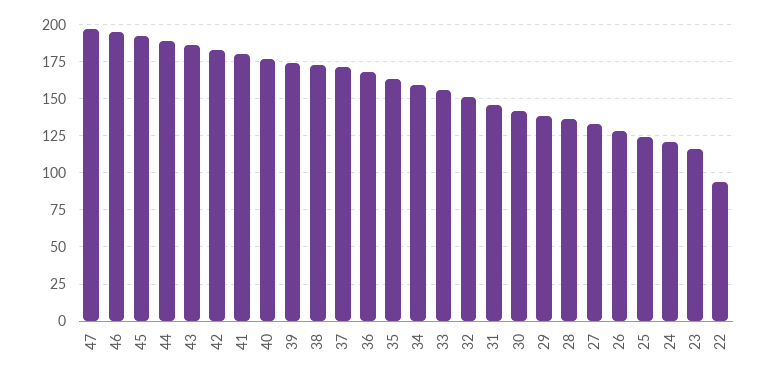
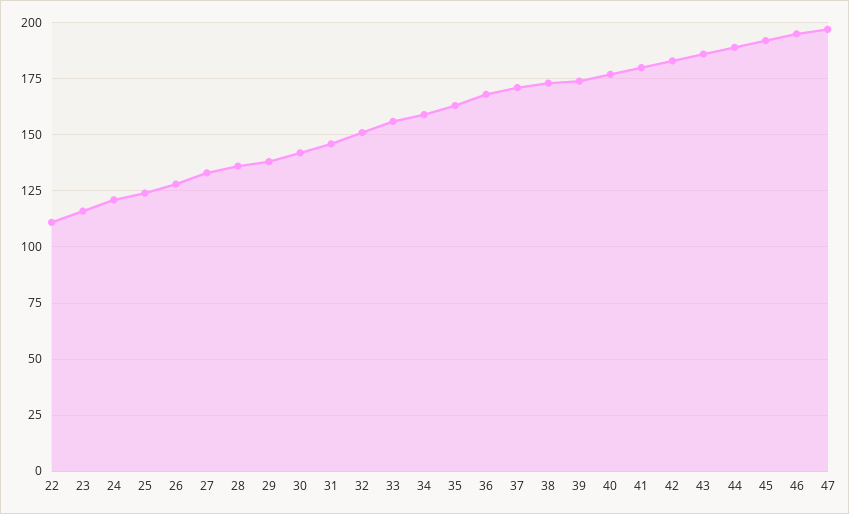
22: 95 -> 110

